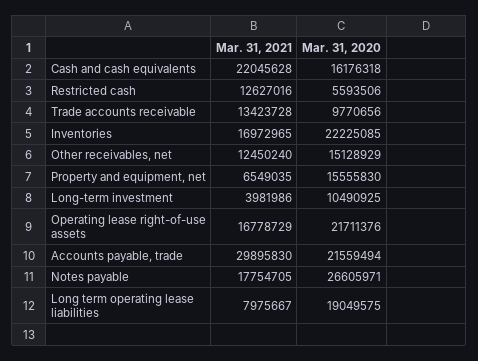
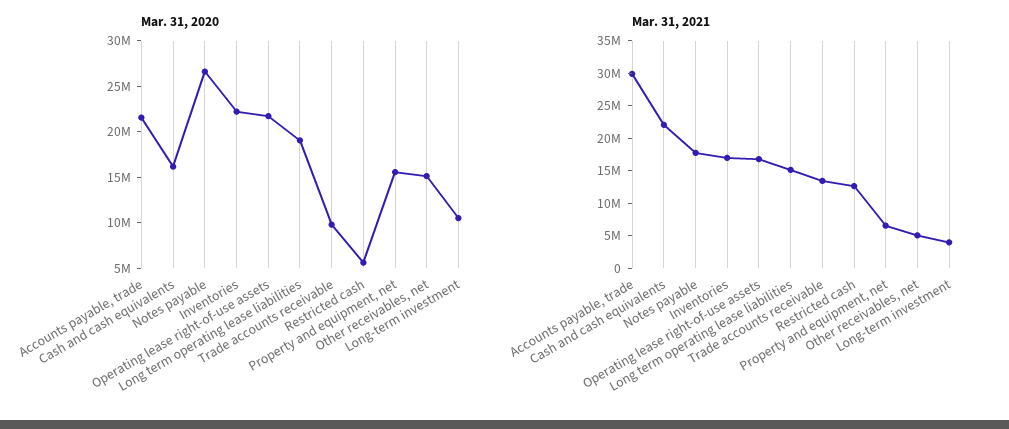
Mar. 31, 2021, Other receivables, net: 12450240 -> 5000000
Mar. 31, 2021, Long term operating lease liabilities: 7975667 -> 15000000

